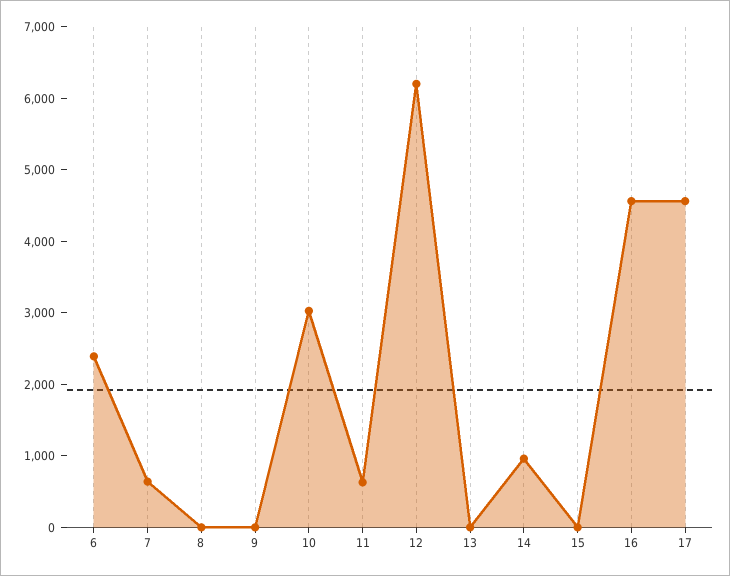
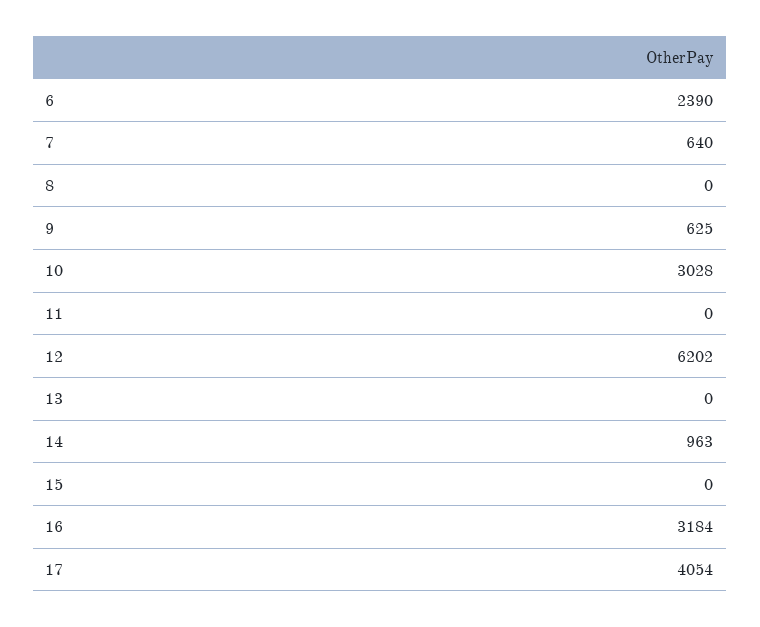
9: 0 -> 625
11: 600 -> 0
16: 4600 -> 3184
17: 4600 -> 4054

